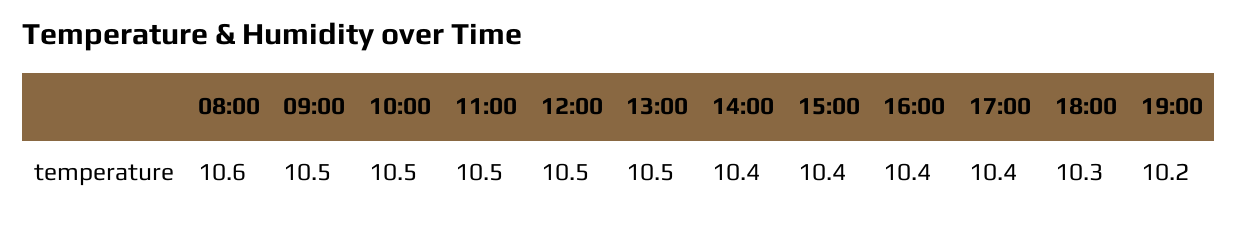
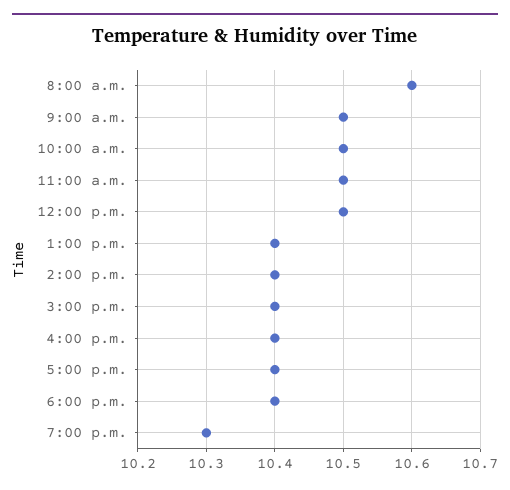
13:00: 10.5 -> 10.4
18:00: 10.3 -> 10.4
19:00: 10.2 -> 10.3

